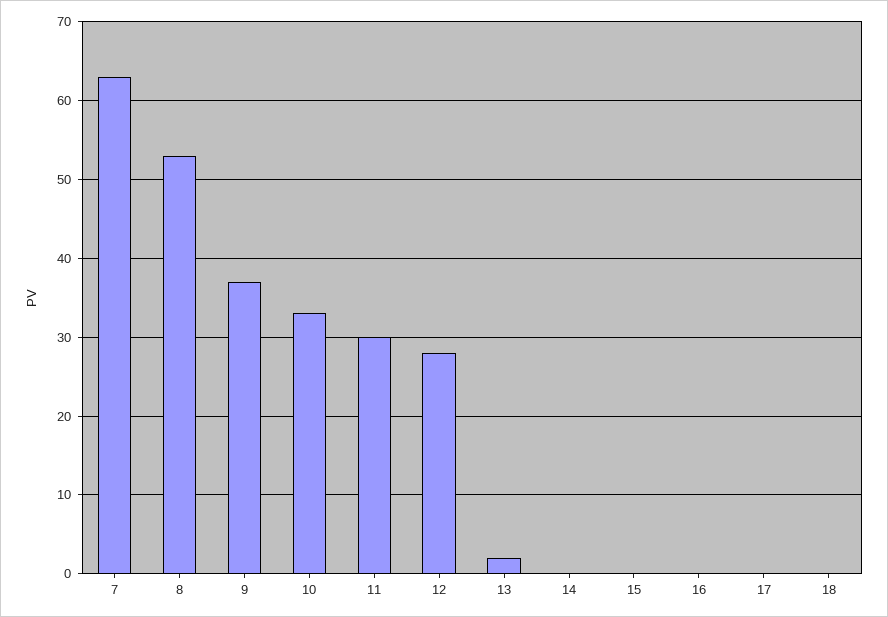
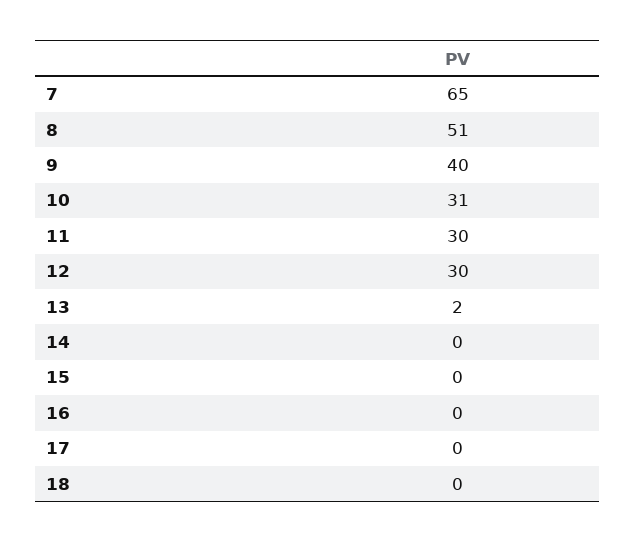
7: 63 -> 65
8: 53 -> 51
9: 37 -> 40
10: 33 -> 31
12: 28 -> 30

